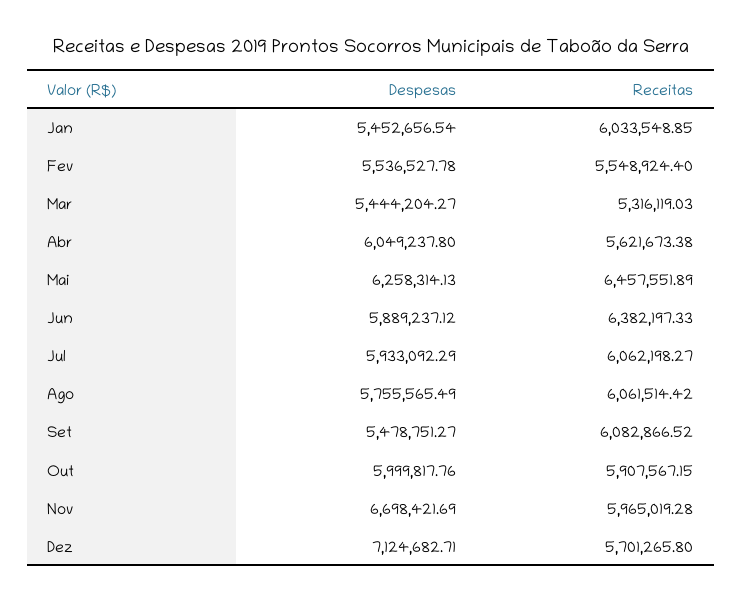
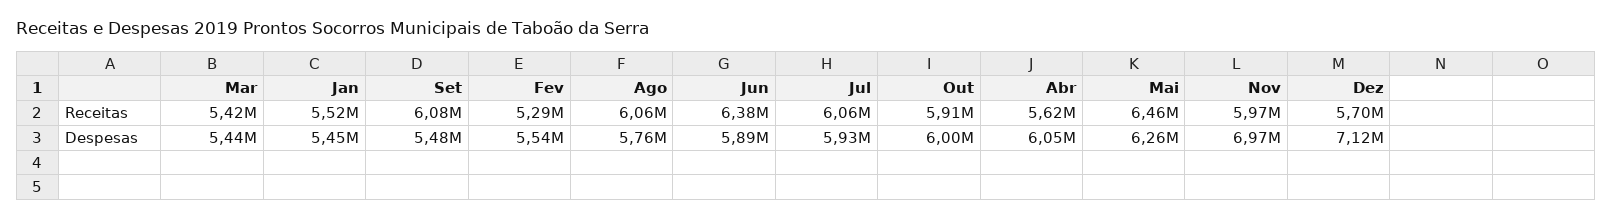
Receitas, Jan: 6033548.85 -> 5520000
Receitas, Fev: 5548924.4 -> 5290000
Receitas, Mar: 5316119.03 -> 5420000
Despesas, Nov: 6698421.69 -> 6970000

